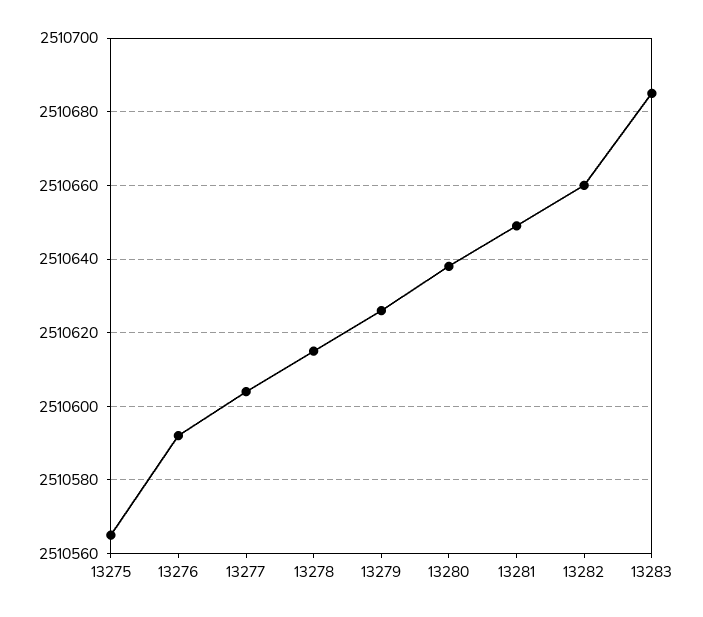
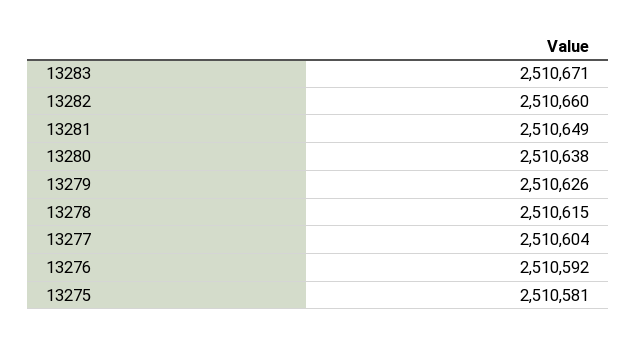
13275: 2510565 -> 2510581
13283: 2510685 -> 2510671

